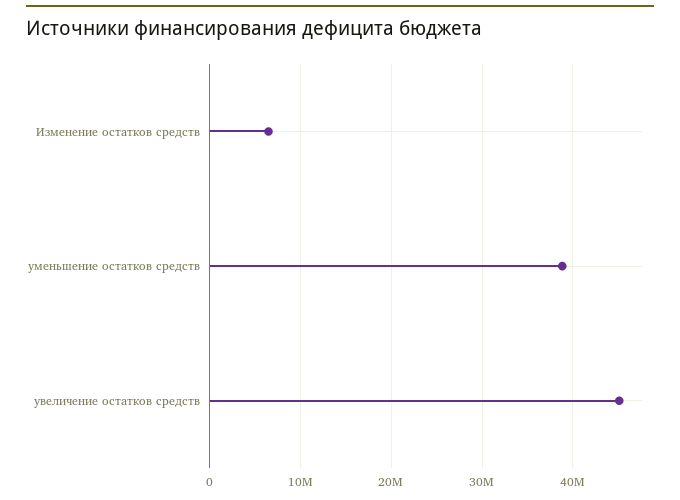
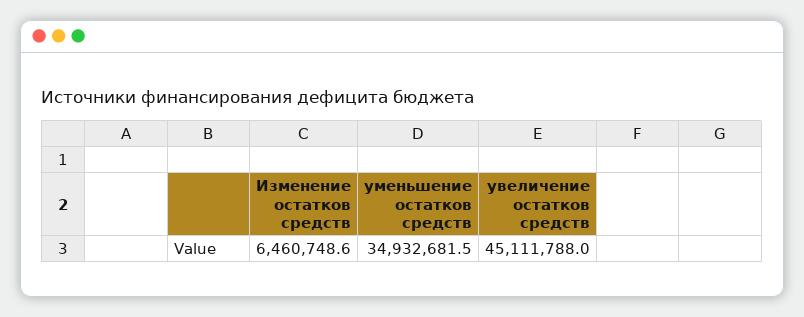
уменьшение остатков средств: 39000000 -> 34932681.5

